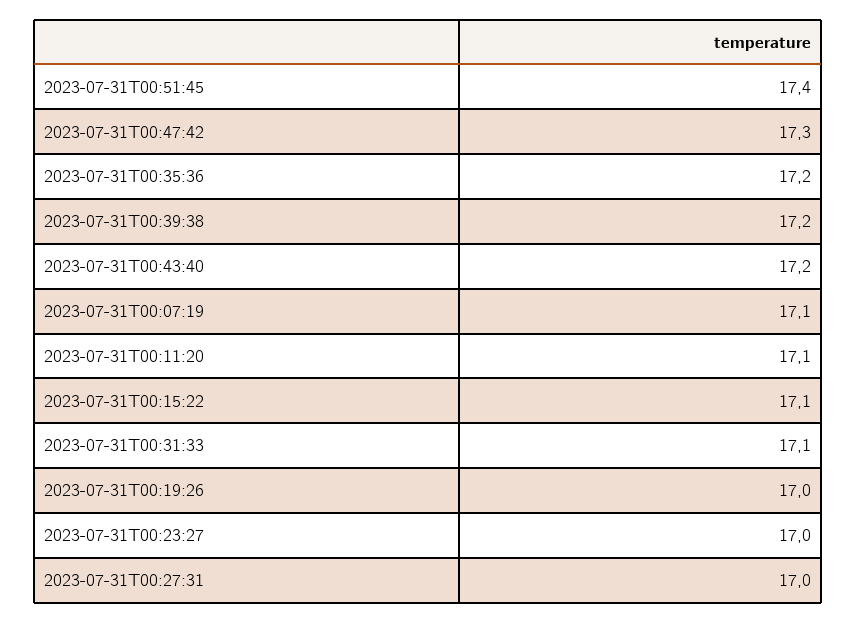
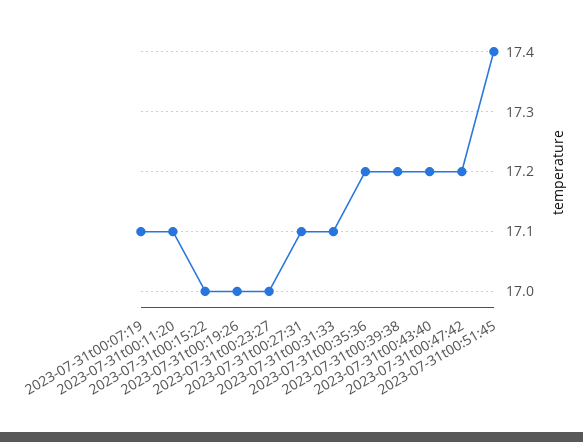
2023-07-31T00:47:42: 17.3 -> 17.2
2023-07-31T00:15:22: 17.1 -> 17
2023-07-31T00:27:31: 17 -> 17.1

